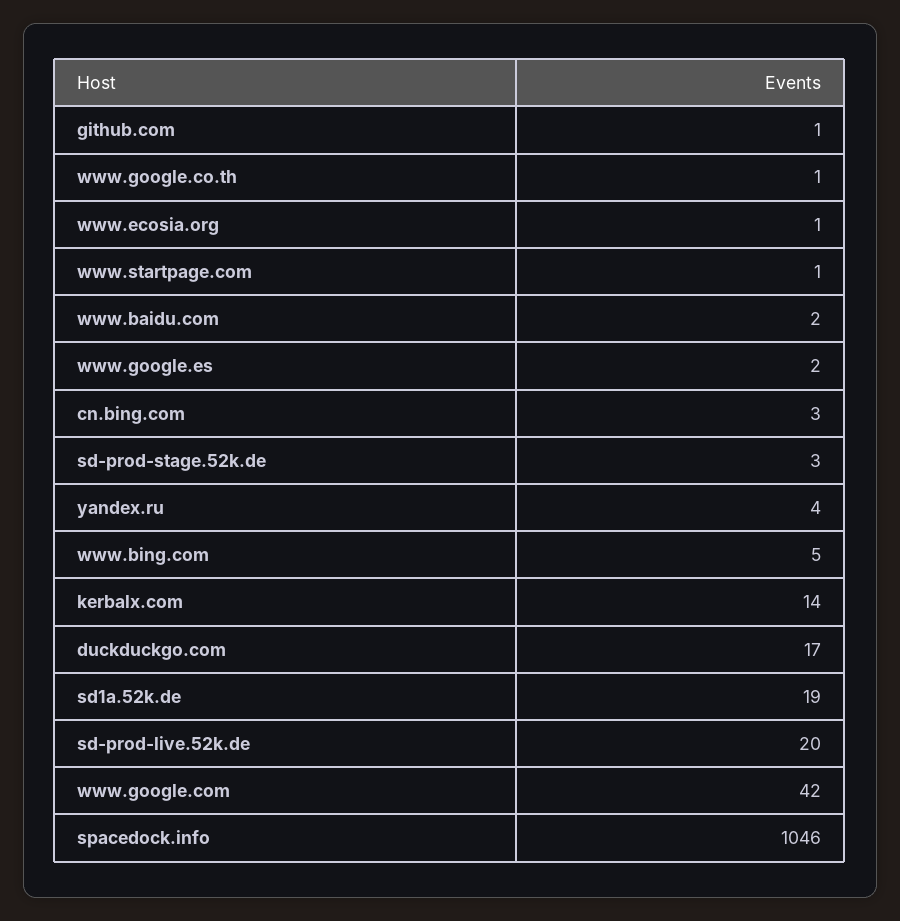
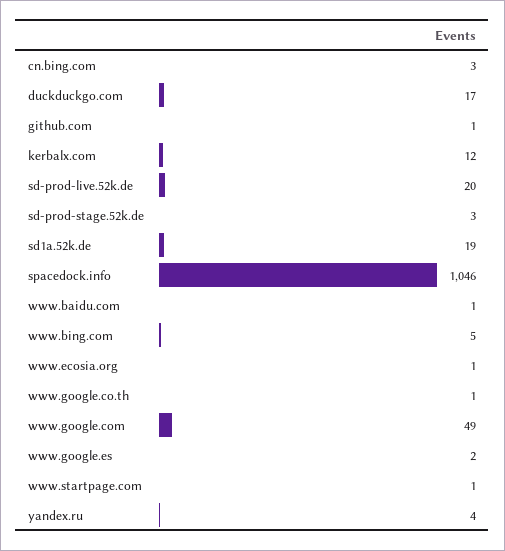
www.baidu.com: 2 -> 1
kerbalx.com: 14 -> 12
www.google.com: 42 -> 49

